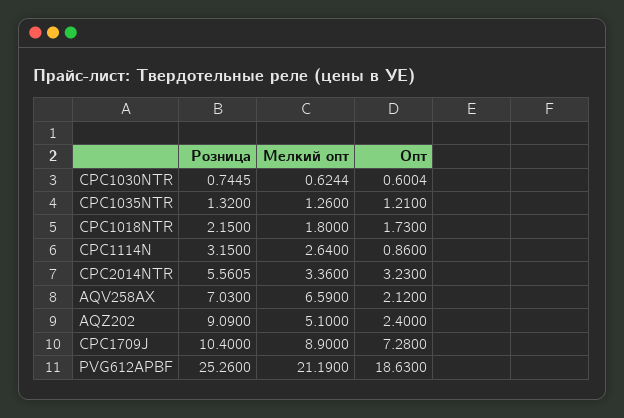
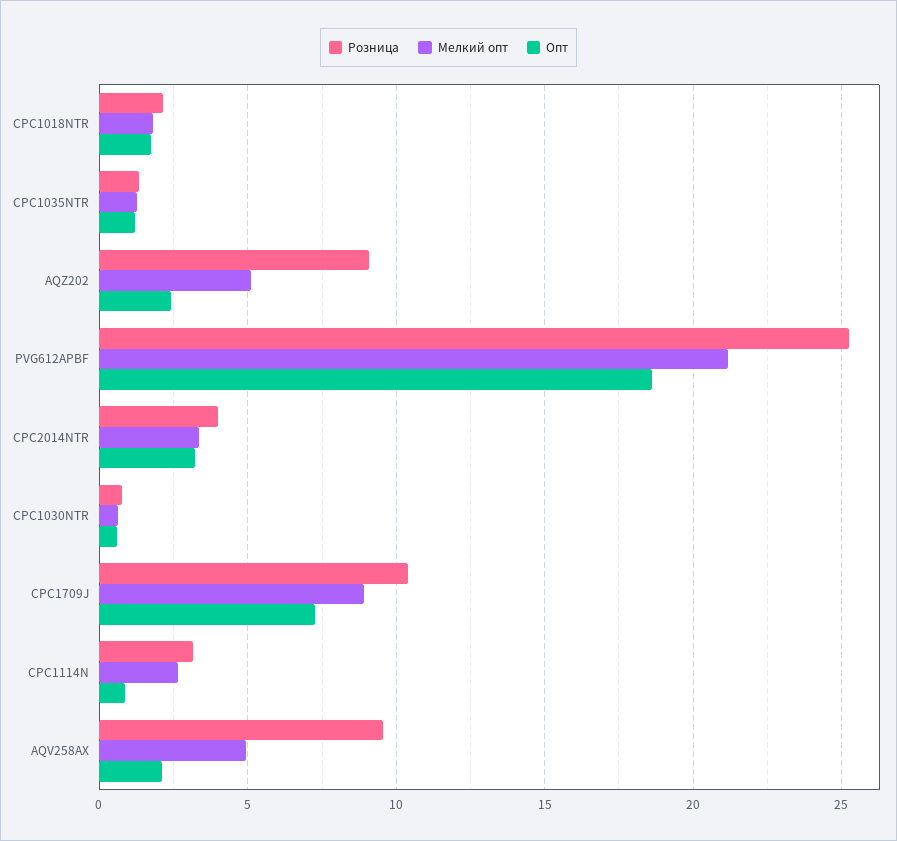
Розница, CPC2014NTR: 5.5605 -> 4
Розница, AQV258AX: 7.03 -> 9.5
Мелкий опт, AQV258AX: 6.59 -> 5

